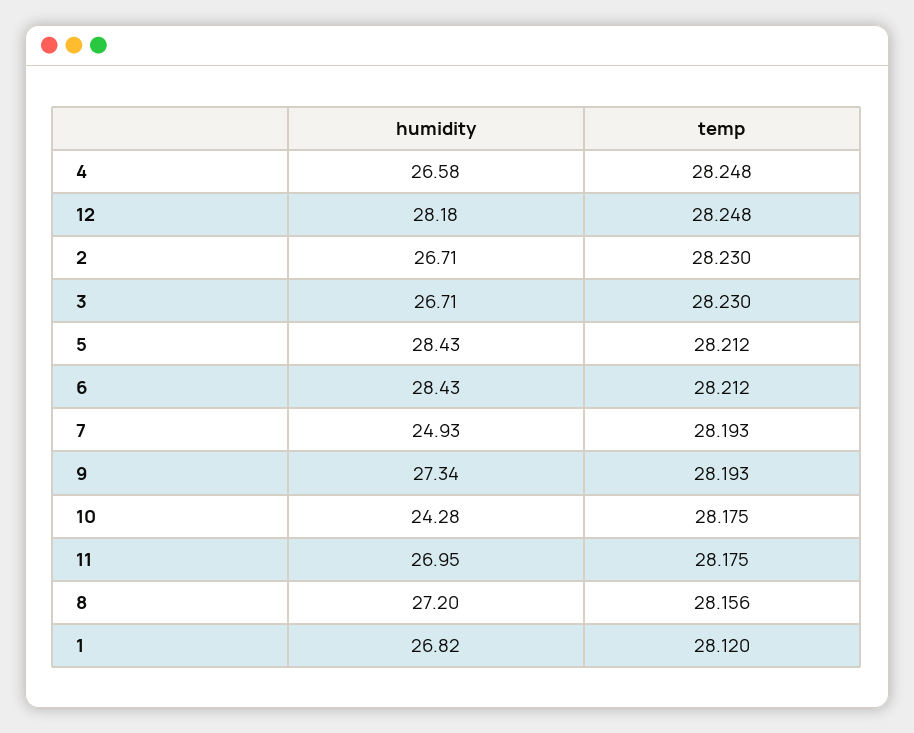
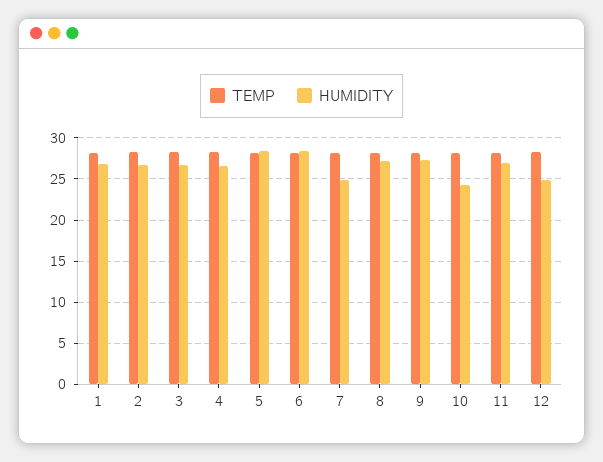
humidity, 12: 28.18 -> 25

